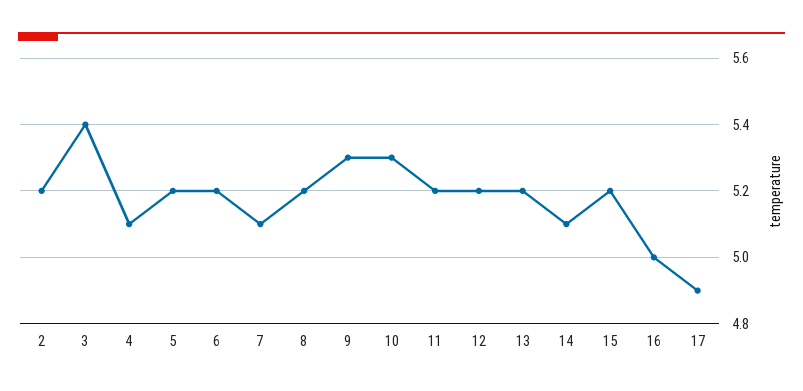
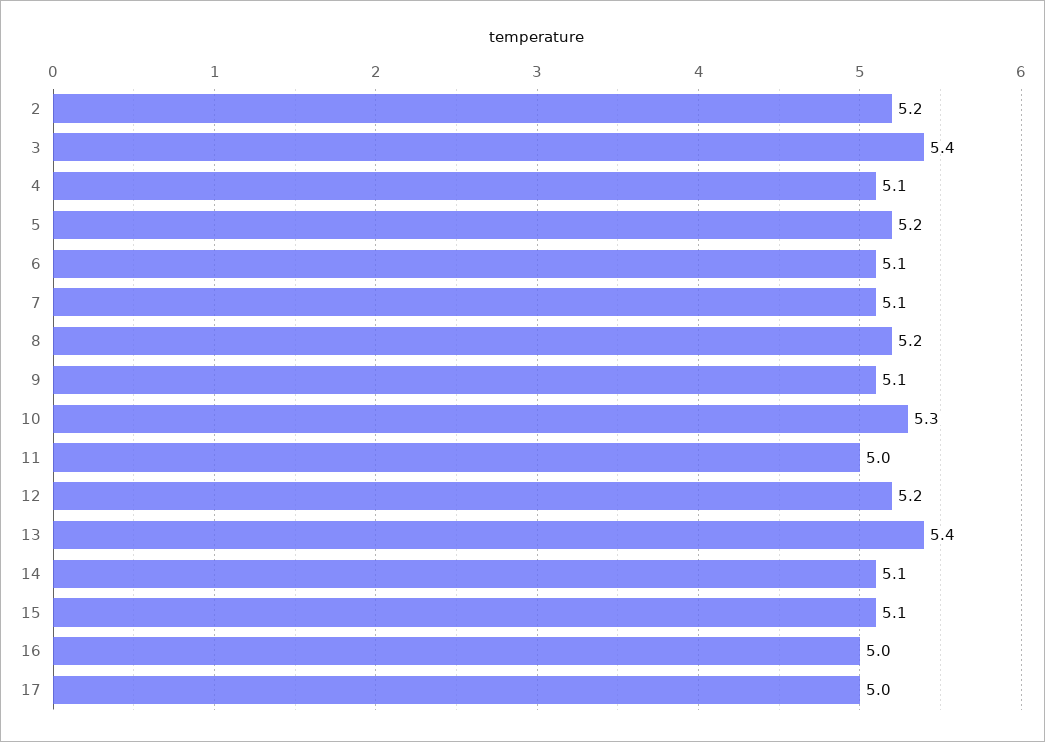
6: 5.2 -> 5.1
9: 5.3 -> 5.1
11: 5.2 -> 5
13: 5.2 -> 5.4
15: 5.2 -> 5.1
17: 4.9 -> 5

